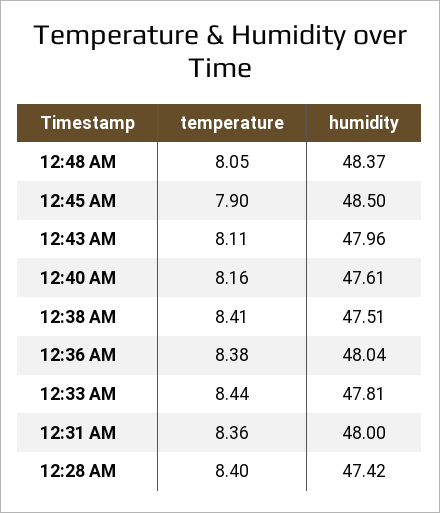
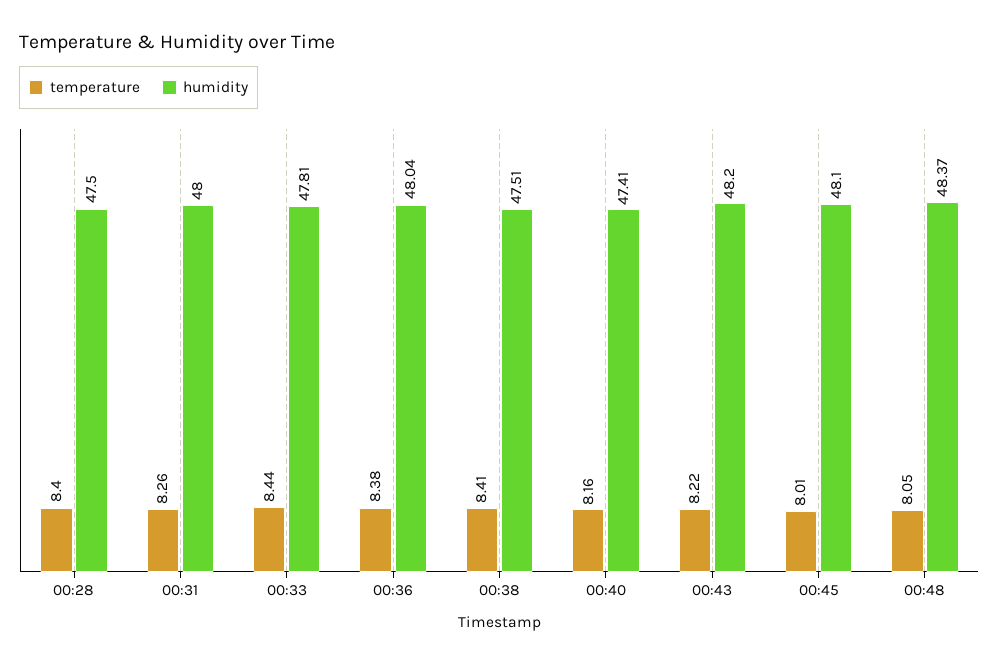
temperature, 12:45 AM: 7.9 -> 8.01
humidity, 12:45 AM: 48.5 -> 48.1
temperature, 12:43 AM: 8.11 -> 8.22
humidity, 12:43 AM: 47.96 -> 48.2
humidity, 12:40 AM: 47.61 -> 47.41
temperature, 12:31 AM: 8.36 -> 8.26
humidity, 12:28 AM: 47.42 -> 47.5

